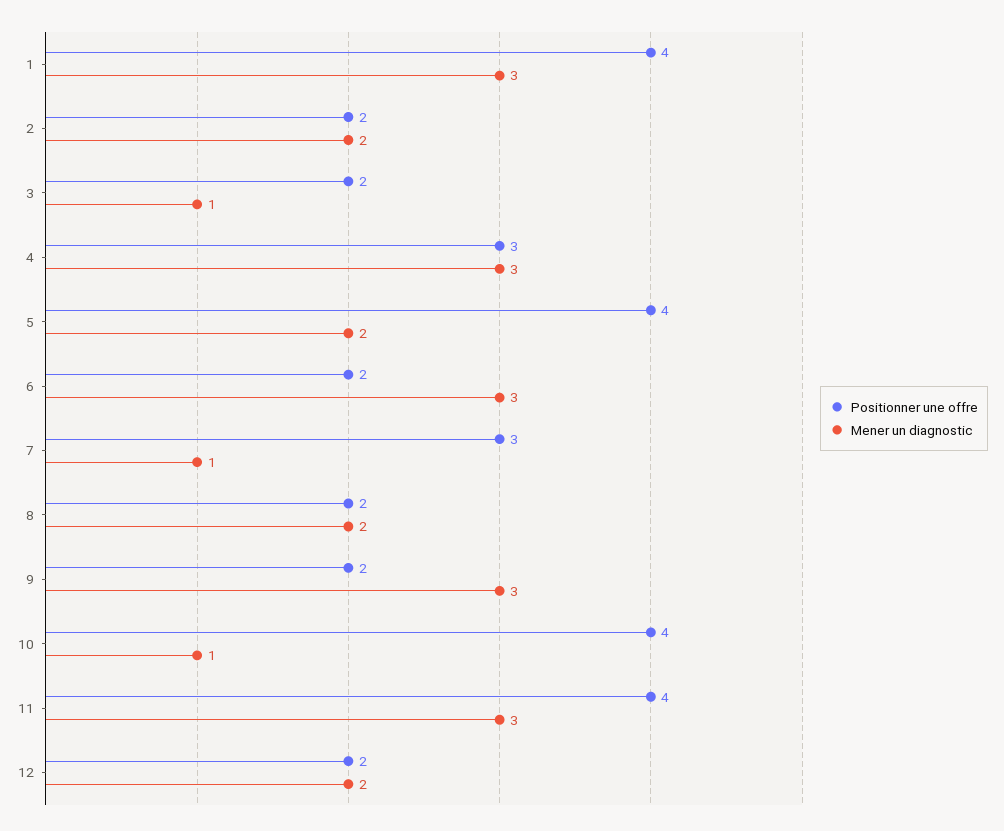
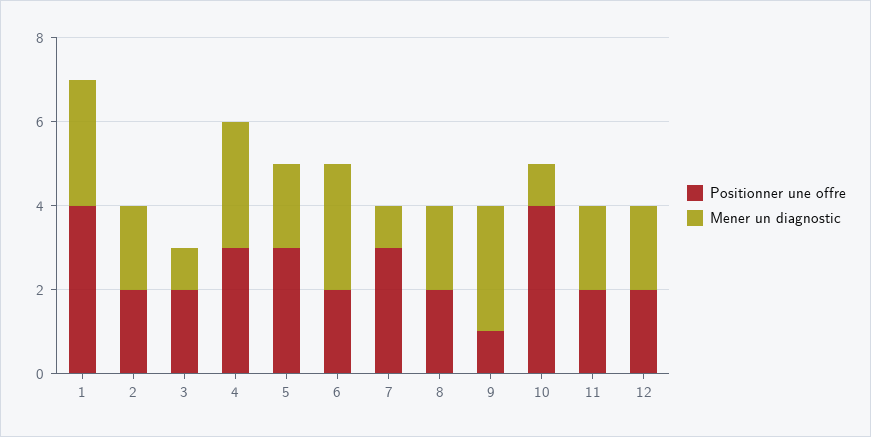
Positionner une offre, 5: 4 -> 3
Positionner une offre, 9: 2 -> 1
Positionner une offre, 11: 4 -> 2
Mener un diagnostic, 11: 3 -> 2

